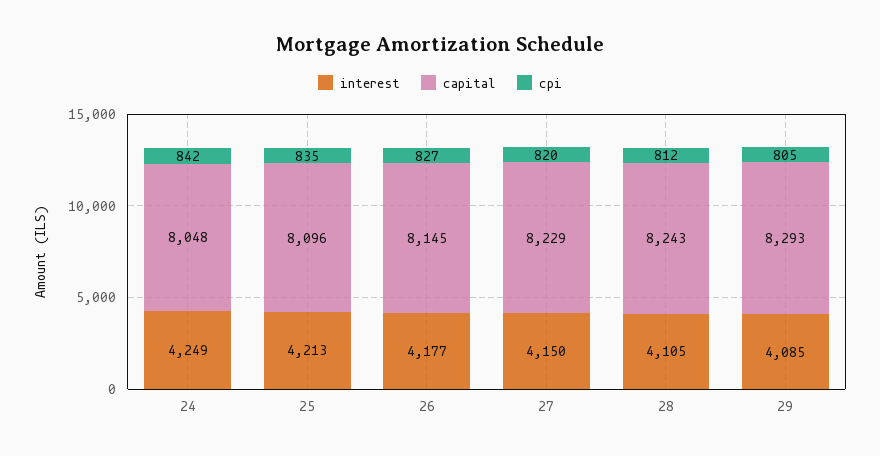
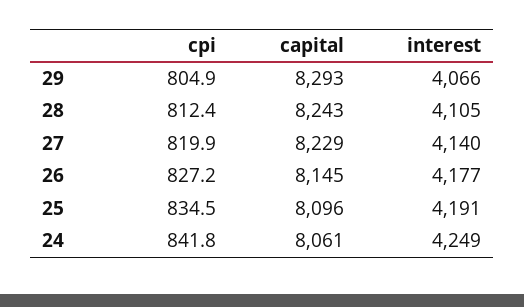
capital, 24: 8048 -> 8061
interest, 25: 4213 -> 4191
interest, 27: 4150 -> 4140
interest, 29: 4085 -> 4066

